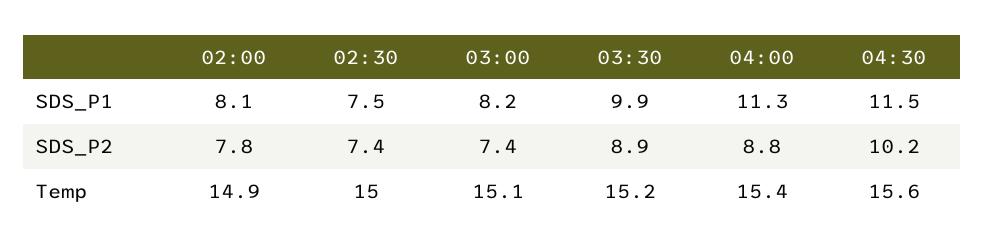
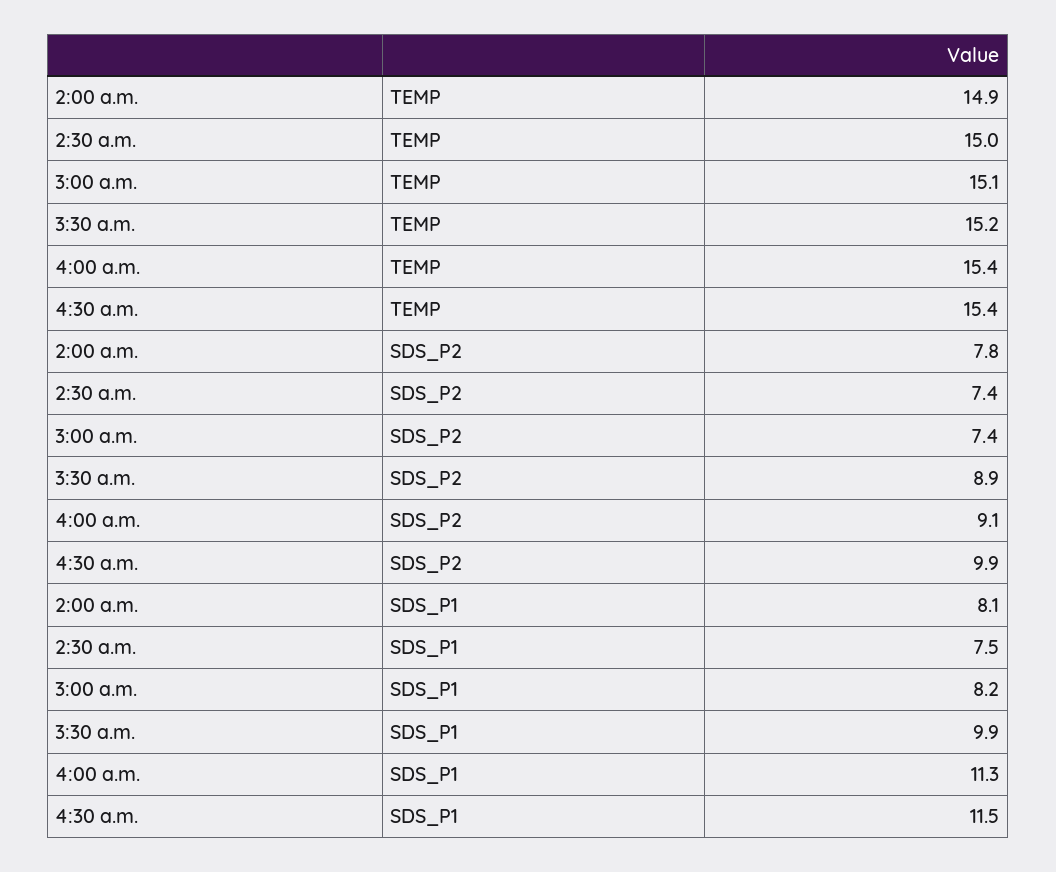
04:00, SDS_P2: 8.8 -> 9.1
04:30, SDS_P2: 10.2 -> 9.9
04:30, Temp: 15.6 -> 15.4

